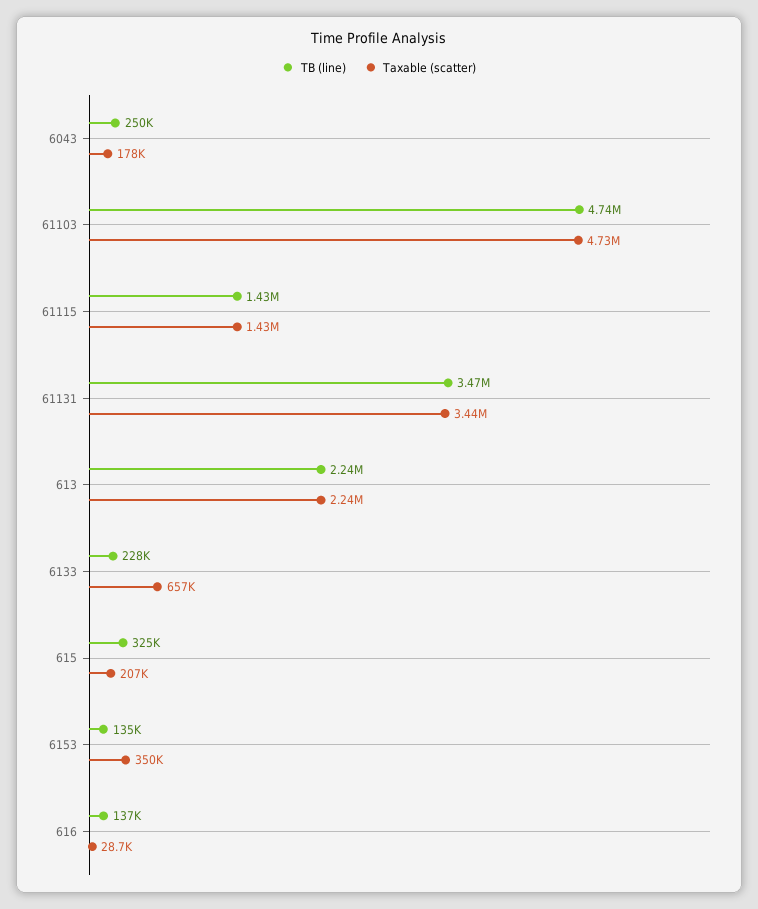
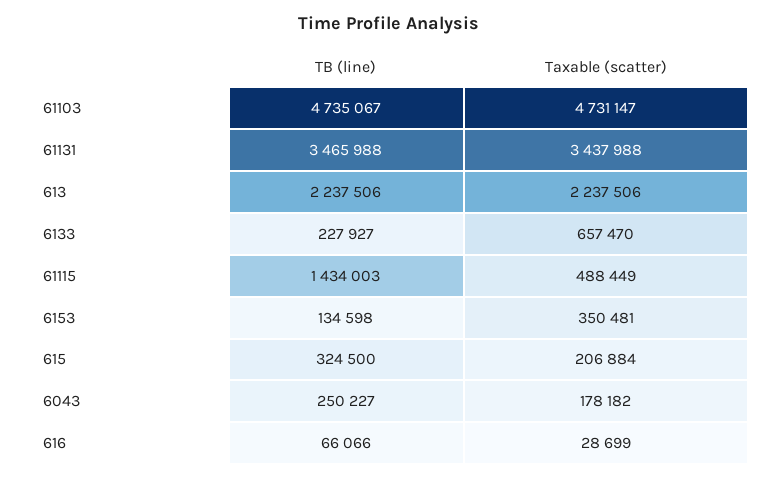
Taxable (scatter), 61115: 1430000 -> 488449
TB (line), 616: 137000 -> 66066

